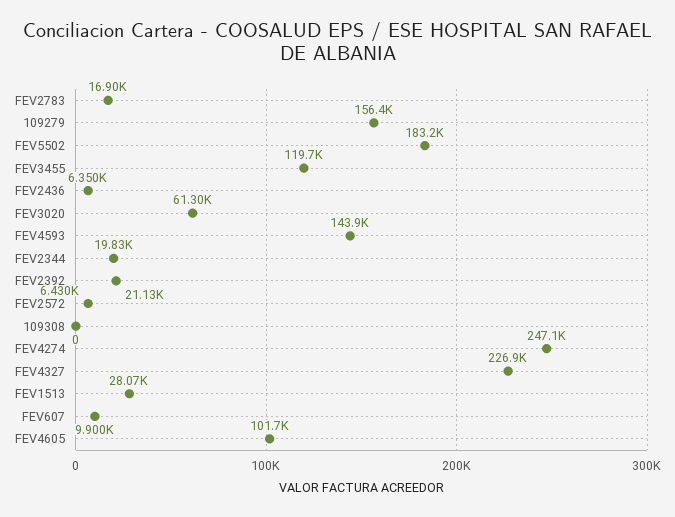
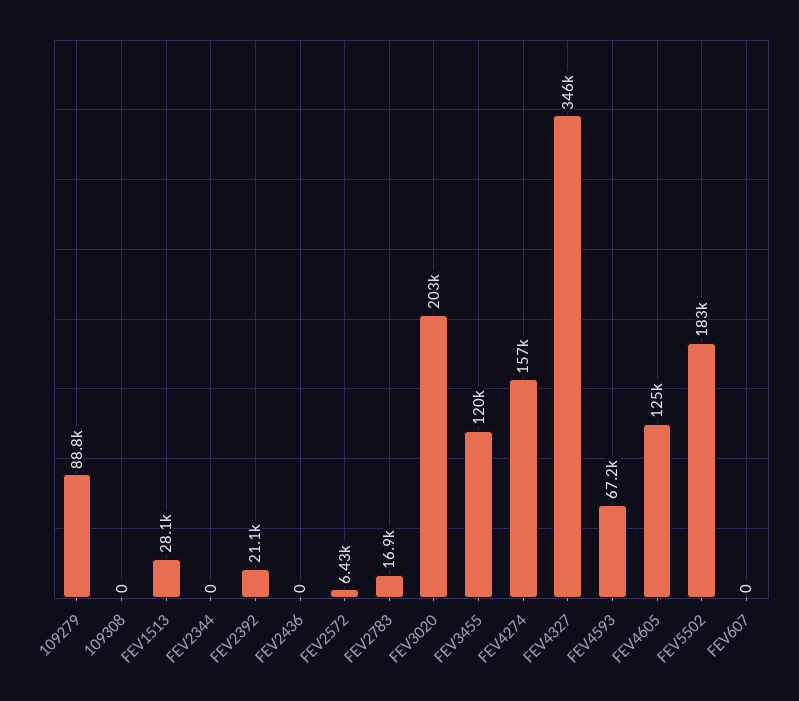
109279: 156400 -> 88800
FEV2436: 6350 -> 0
FEV3020: 61300 -> 203000
FEV4593: 143900 -> 67200
FEV2344: 19830 -> 0
FEV4274: 247100 -> 157000
FEV4327: 226900 -> 346000
FEV607: 9900 -> 0
FEV4605: 101700 -> 125000

